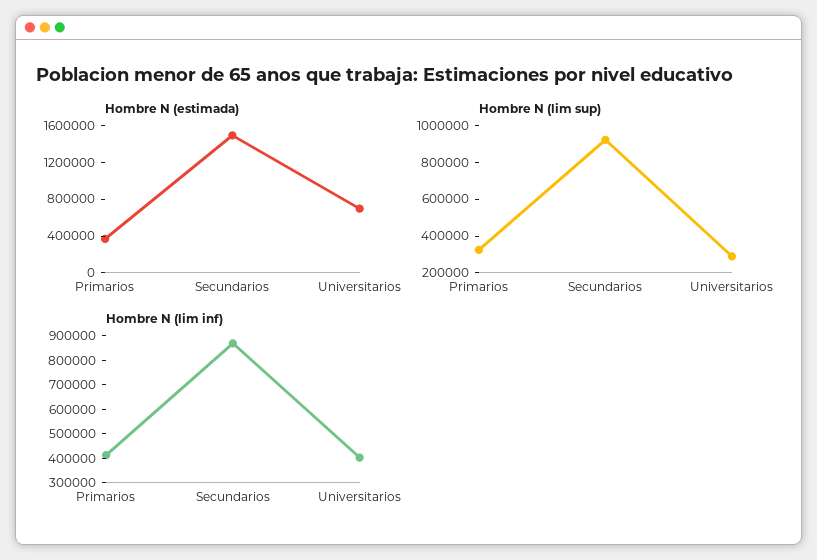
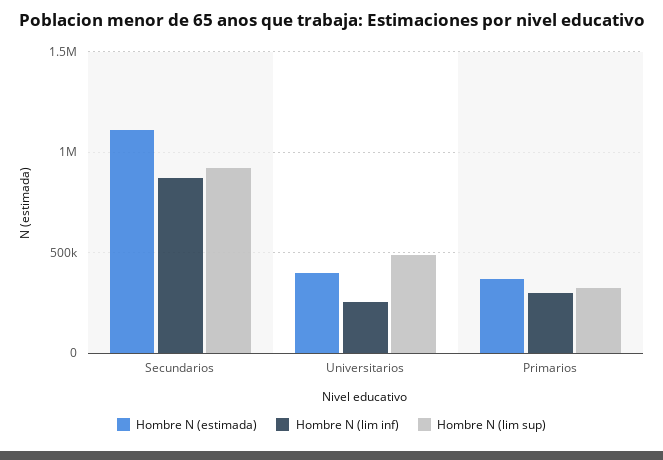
Hombre N (estimada), Secundarios: 1500000 -> 1100000
Hombre N (estimada), Universitarios: 700000 -> 400000
Hombre N (lim sup), Universitarios: 300000 -> 500000
Hombre N (lim inf), Primarios: 400000 -> 300000
Hombre N (lim inf), Universitarios: 400000 -> 250000

